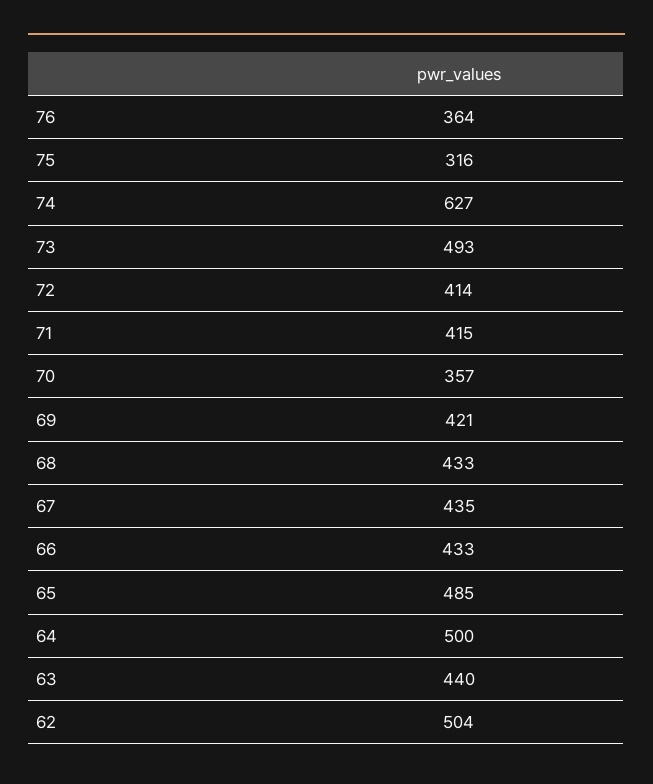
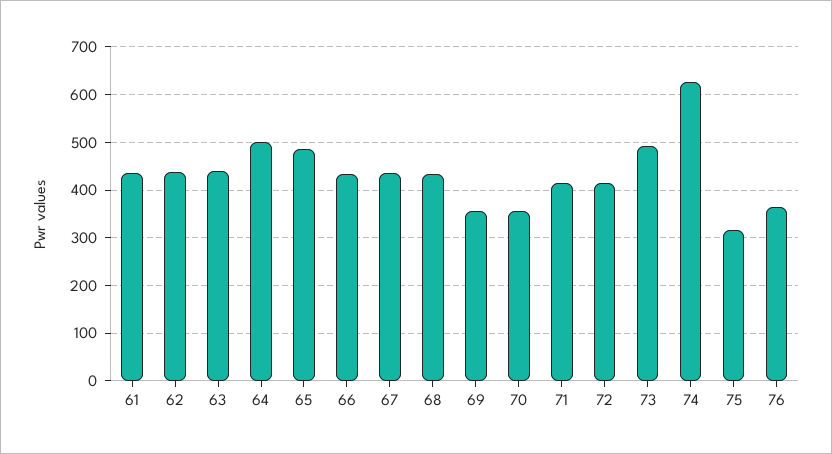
69: 421 -> 360
62: 504 -> 440
61: none -> 440

